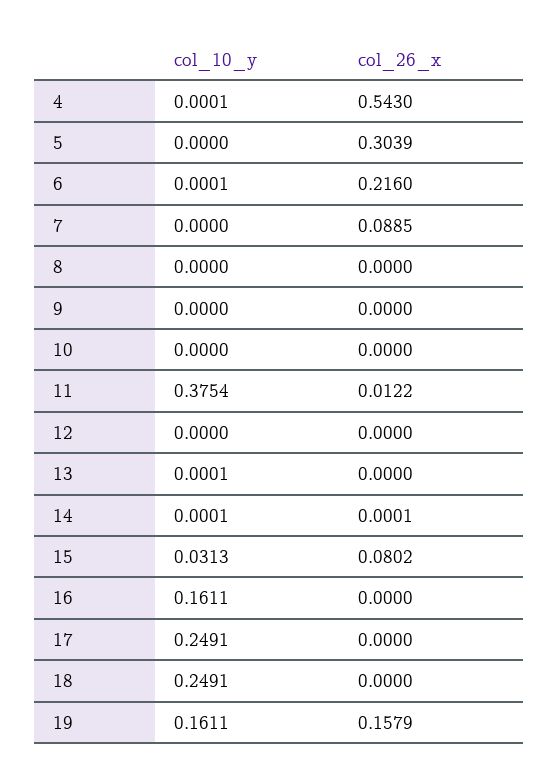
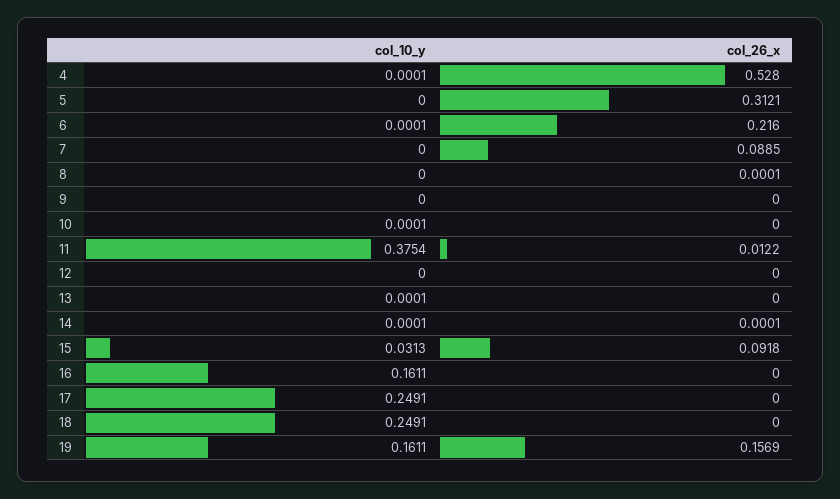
col_26_x, 4: 0.543 -> 0.528
col_26_x, 5: 0.3039 -> 0.3121
col_26_x, 8: 0 -> 0.0001
col_10_y, 10: 0 -> 0.0001
col_26_x, 15: 0.0802 -> 0.0918
col_26_x, 19: 0.1579 -> 0.1569

